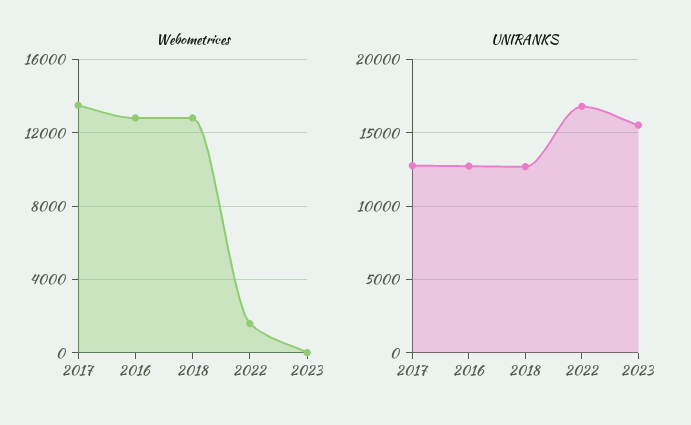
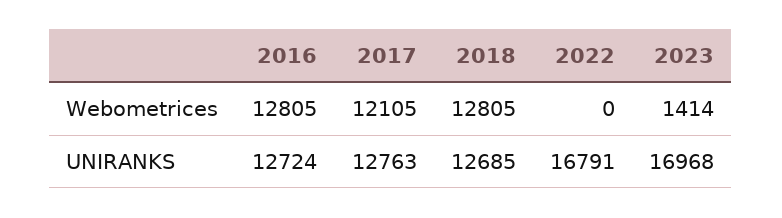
Webometrices, 2017: 13500 -> 12105
Webometrices, 2022: 1500 -> 0
Webometrices, 2023: 0 -> 1414
UNIRANKS, 2023: 15500 -> 16968

